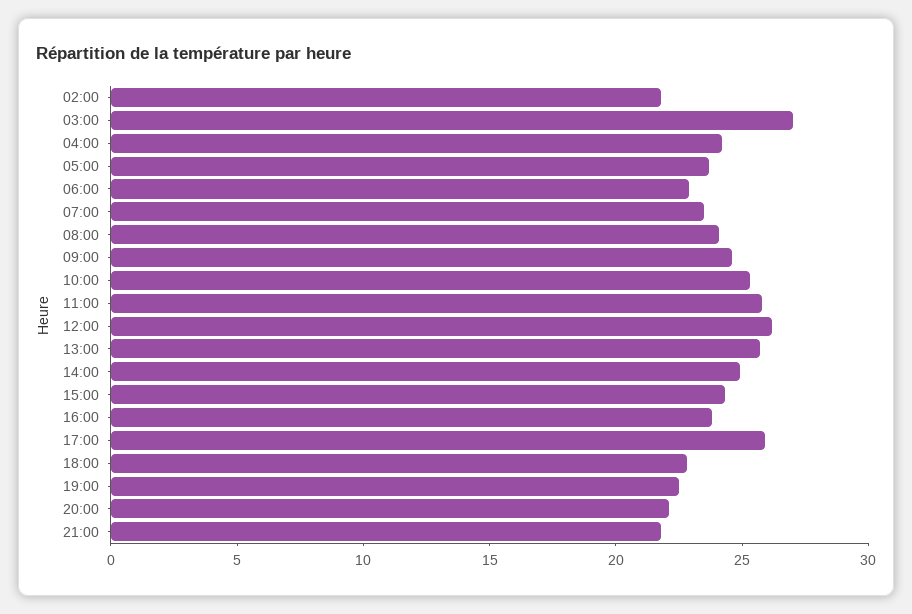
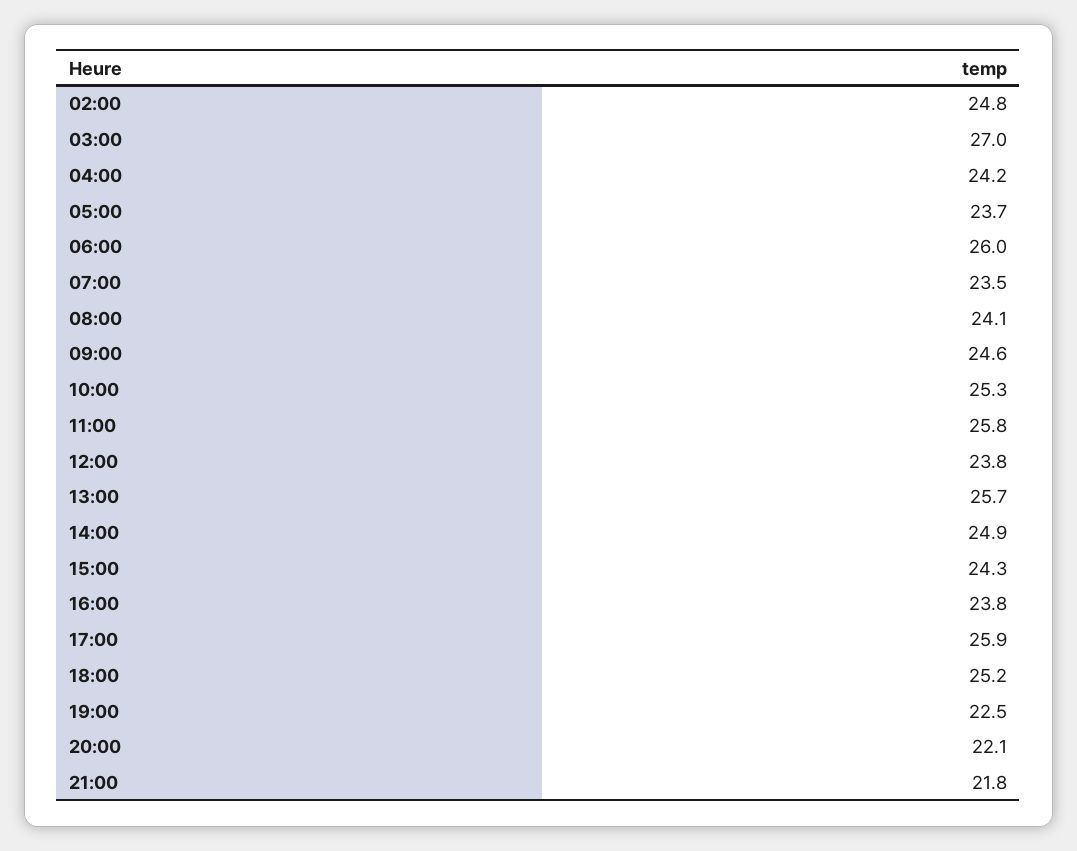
02:00: 22 -> 24.8
06:00: 23 -> 26
12:00: 26 -> 23.8
18:00: 23 -> 25.2

